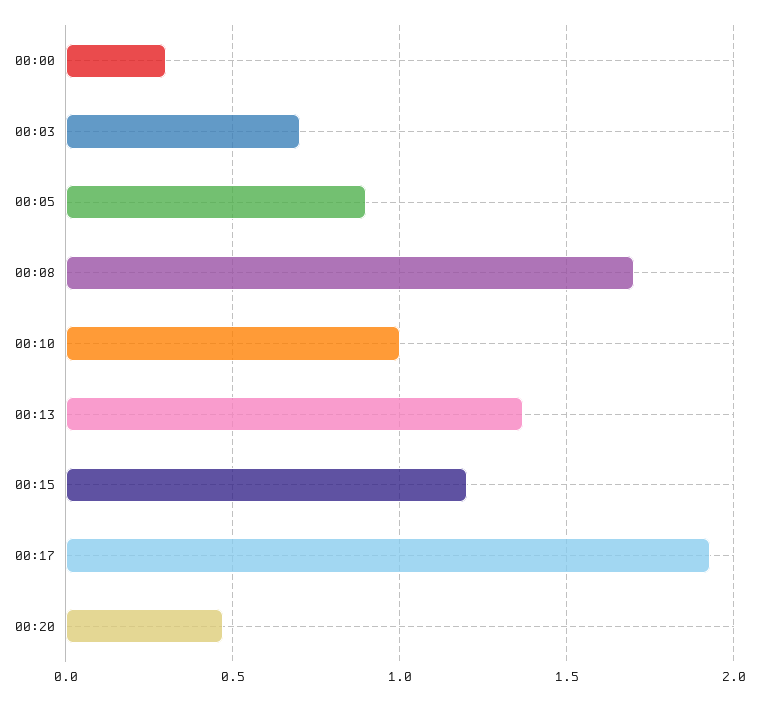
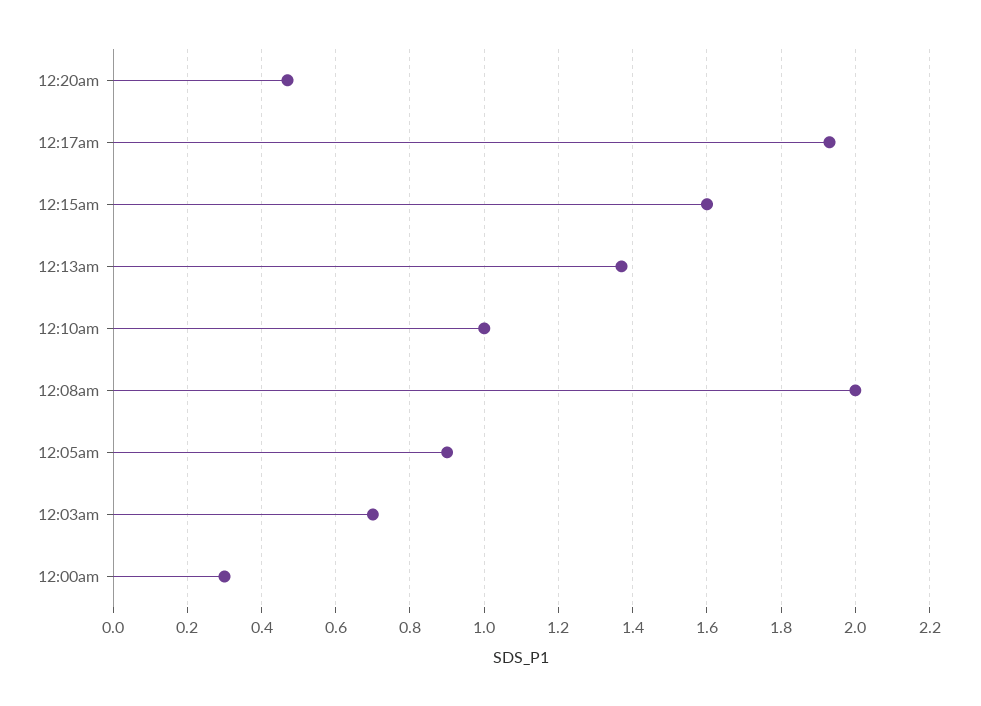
00:08: 1.7 -> 2
00:15: 1.2 -> 1.6

